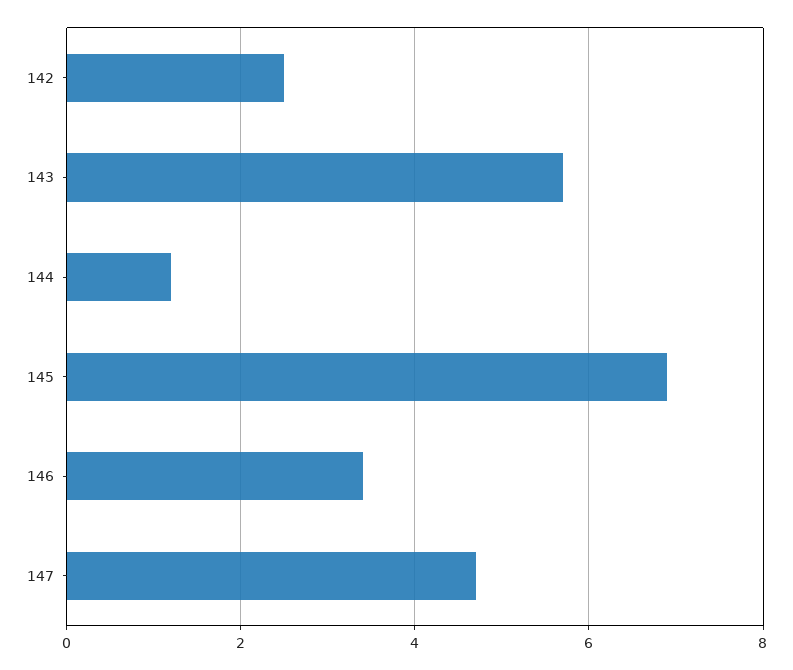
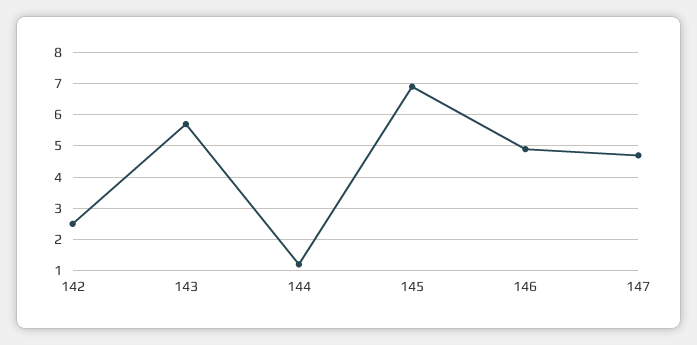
146: 3.5 -> 5

